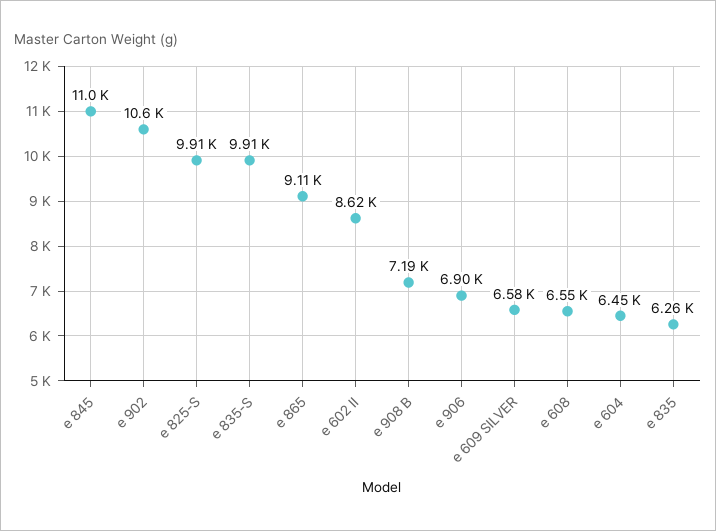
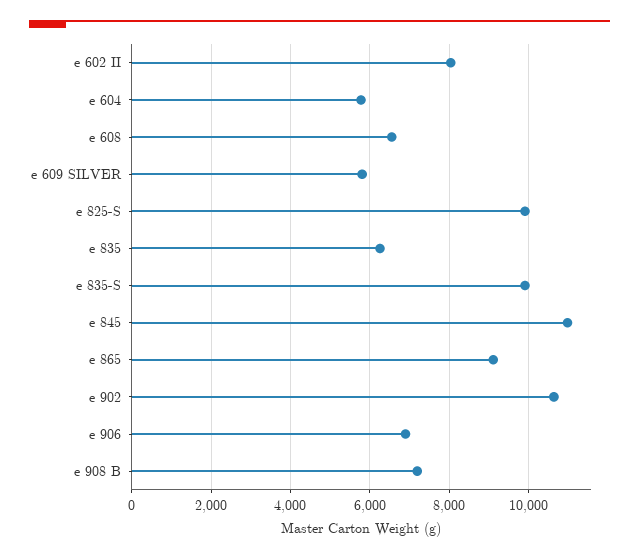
e 602 II: 8620 -> 8000
e 609 SILVER: 6580 -> 5800
e 604: 6450 -> 5800

